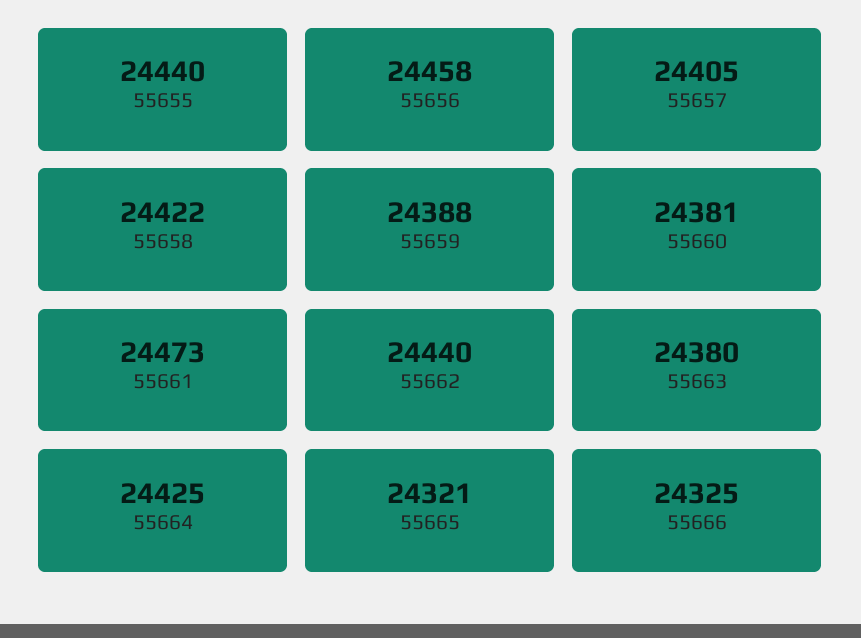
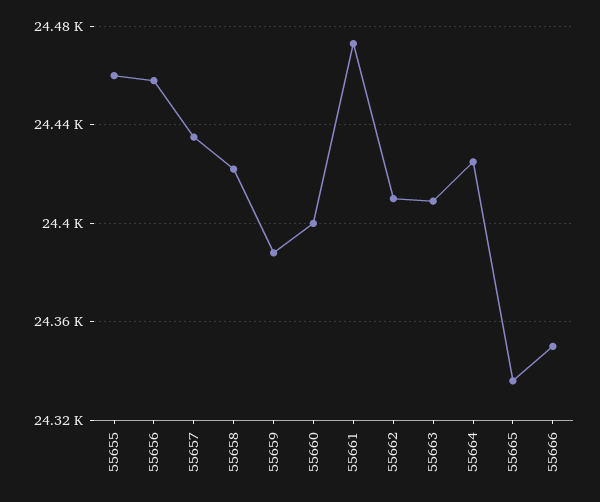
55655: 24440 -> 24460
55657: 24405 -> 24435
55660: 24381 -> 24400
55662: 24440 -> 24410
55663: 24380 -> 24410
55665: 24321 -> 24335
55666: 24325 -> 24350

